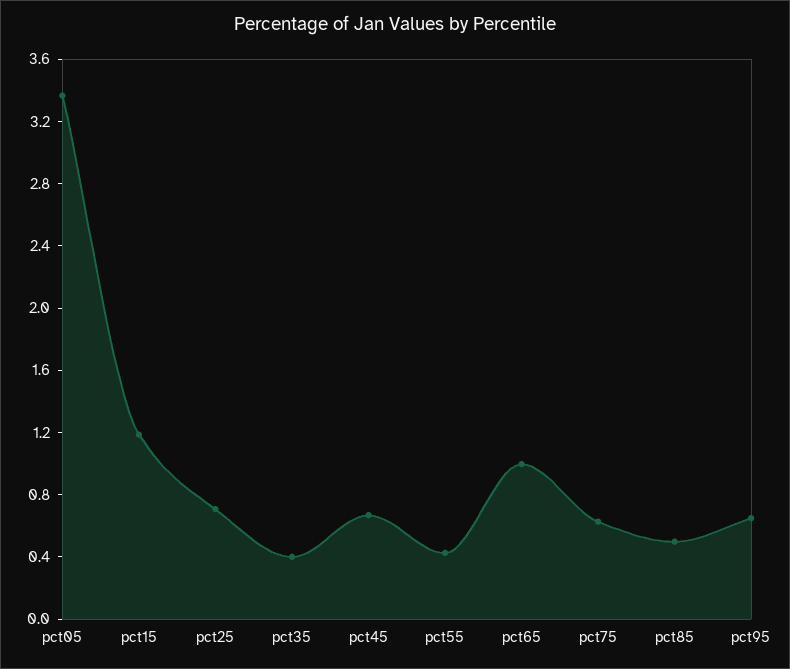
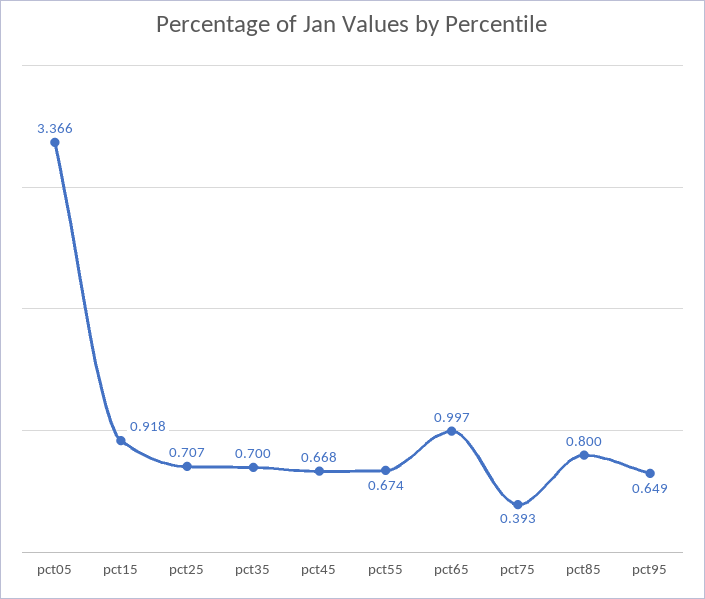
pct15: 1.2 -> 0.918
pct35: 0.4 -> 0.7
pct55: 0.4 -> 0.674
pct75: 0.6 -> 0.393
pct85: 0.5 -> 0.8

